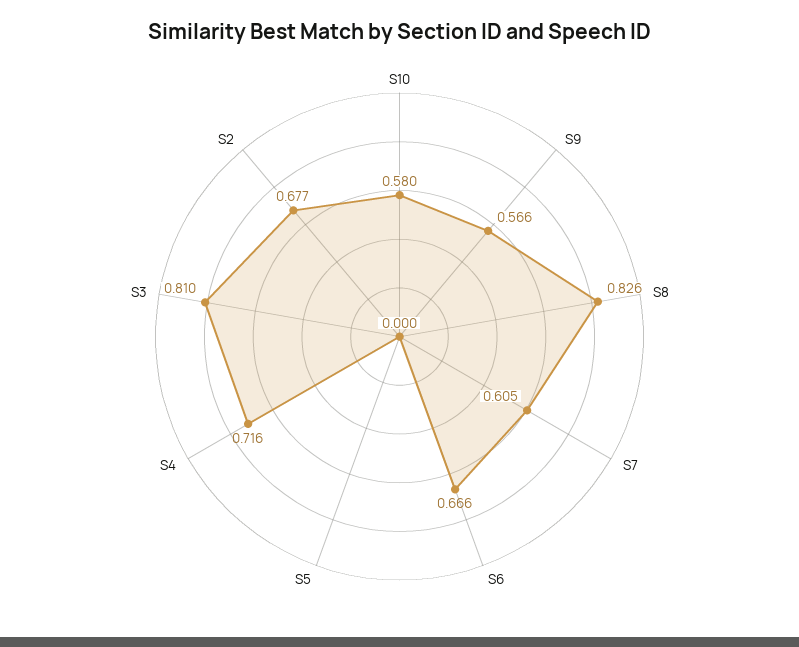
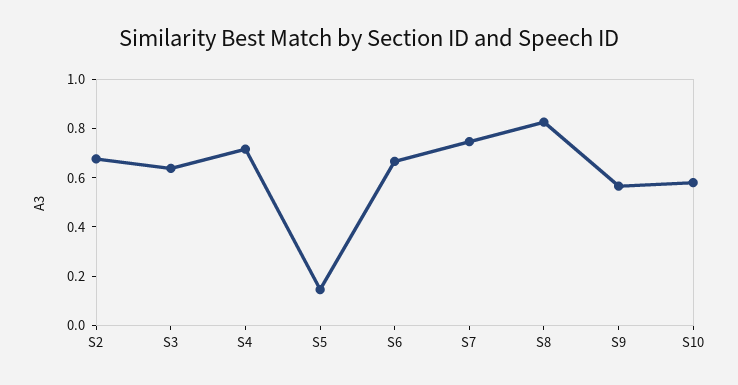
S7: 0.605 -> 0.75
S5: 0 -> 0.15
S3: 0.81 -> 0.65

